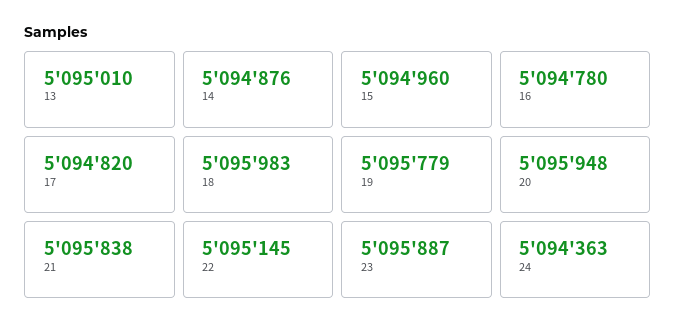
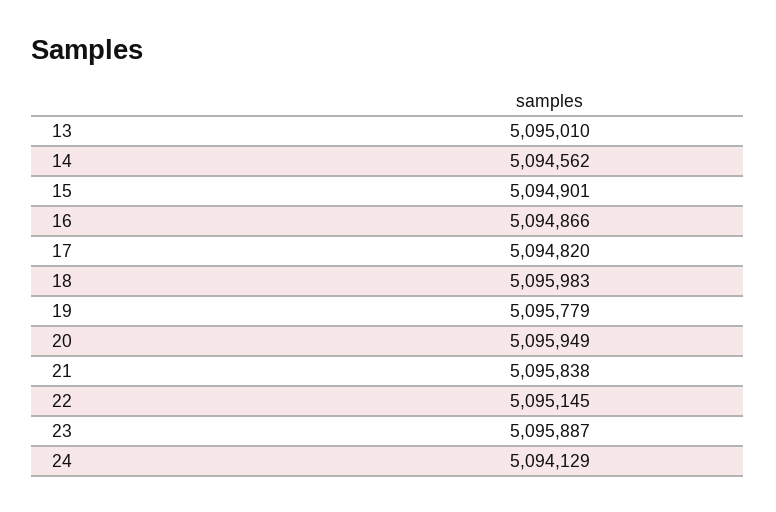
14: 5094876 -> 5094562
15: 5094960 -> 5094901
16: 5094780 -> 5094866
20: 5095948 -> 5095949
24: 5094363 -> 5094129

